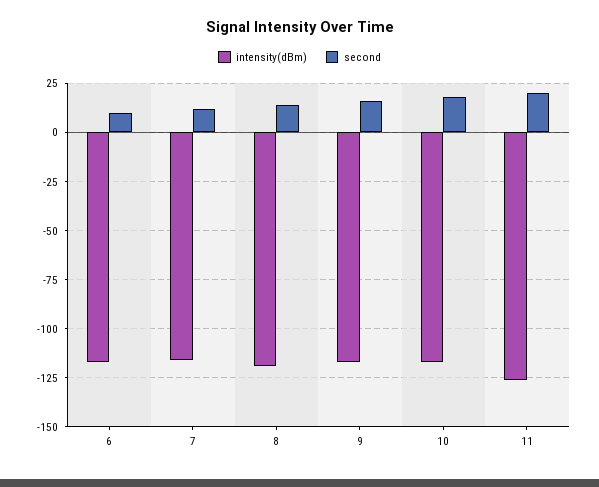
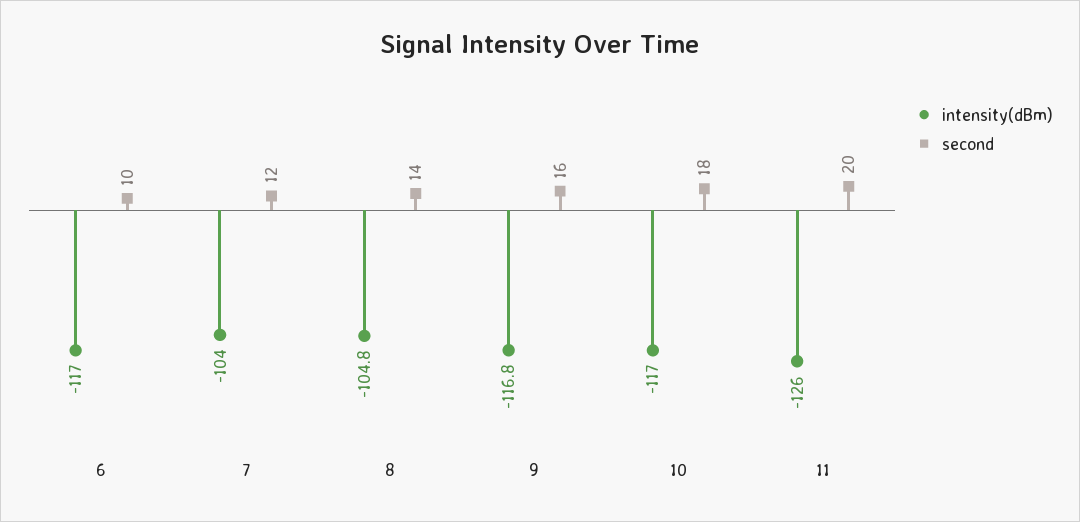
intensity(dBm), 7: -115 -> -104
intensity(dBm), 8: -120 -> -104.8

